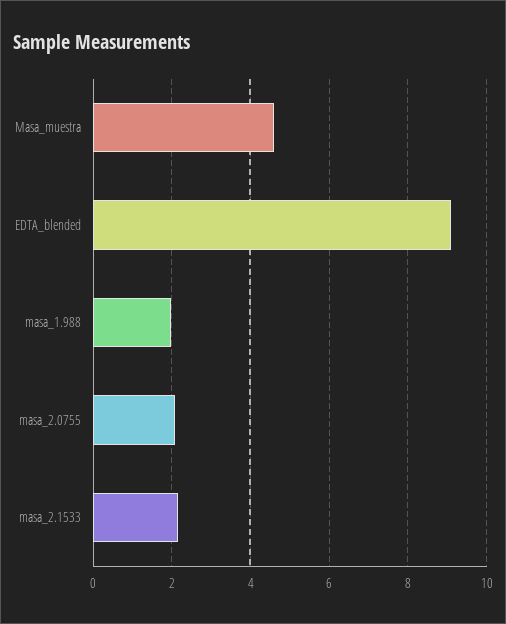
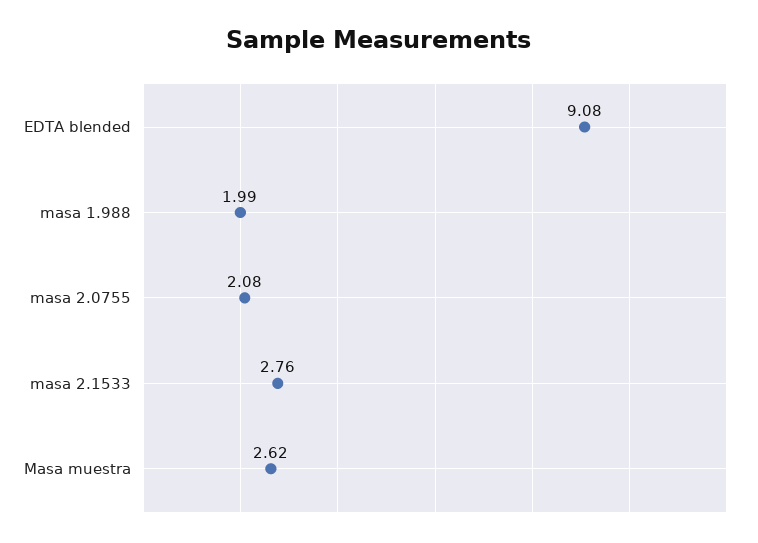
Masa_muestra: 4.6 -> 2.62
masa_2.1533: 2.2 -> 2.76

